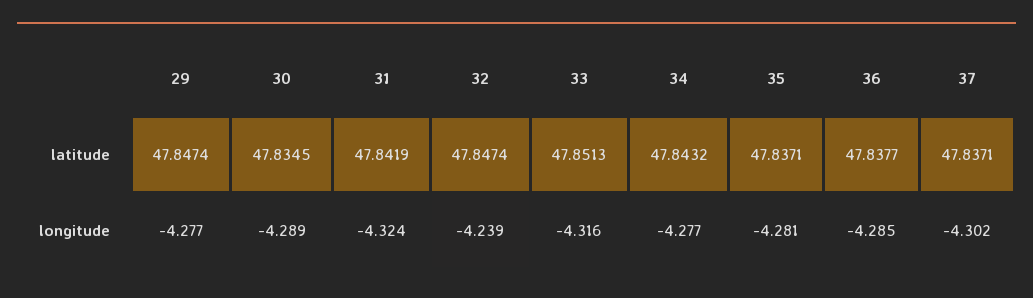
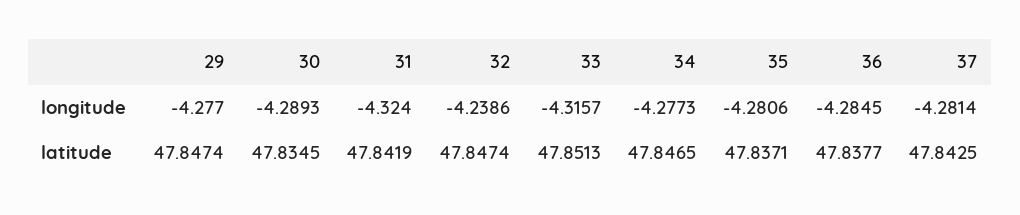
34, latitude: 47.8432 -> 47.8465
37, latitude: 47.8371 -> 47.8425
37, longitude: -4.302 -> -4.2814

